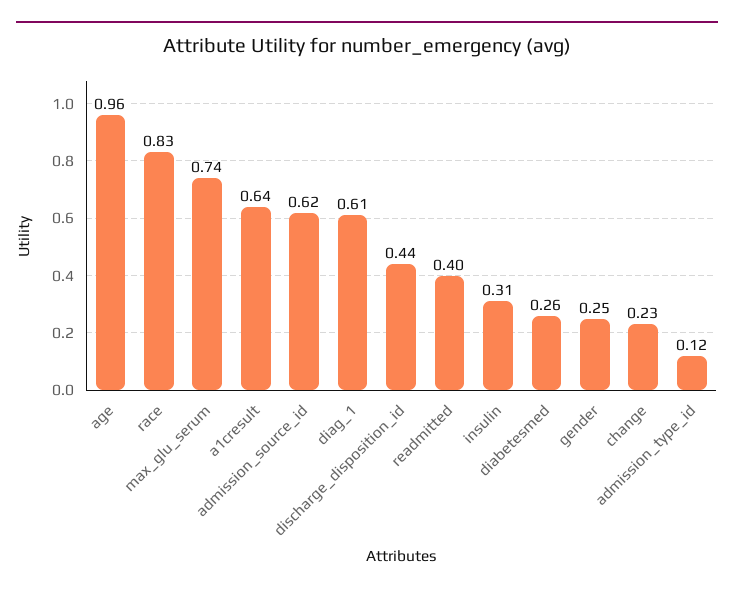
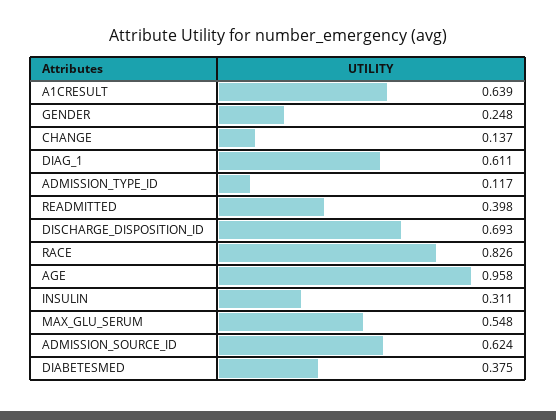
max_glu_serum: 0.74 -> 0.548
discharge_disposition_id: 0.44 -> 0.693
diabetesmed: 0.26 -> 0.375
change: 0.23 -> 0.137

